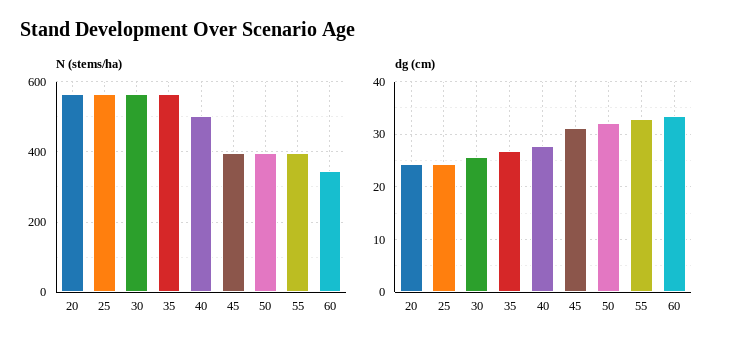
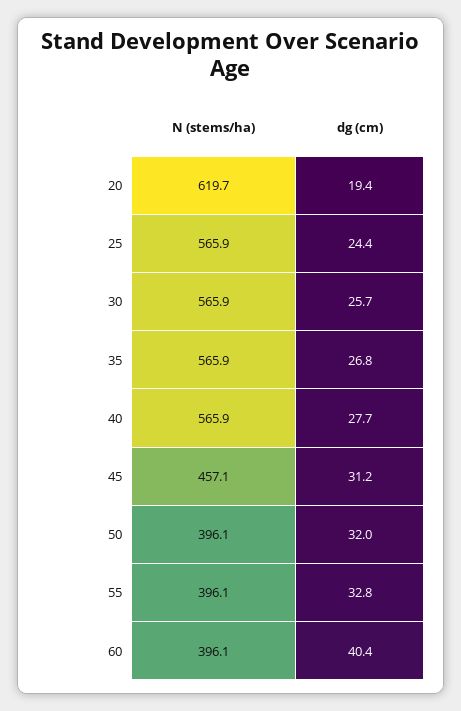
N (stems/ha), 20: 560 -> 619.7
N (stems/ha), 40: 500 -> 565.9
N (stems/ha), 45: 400 -> 457.1
N (stems/ha), 60: 340 -> 396.1
dg (cm), 20: 24 -> 19.4
dg (cm), 60: 34 -> 40.4

